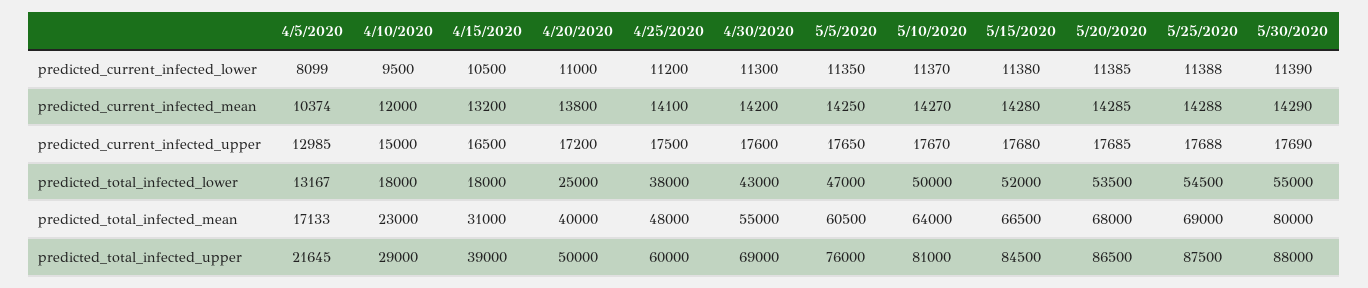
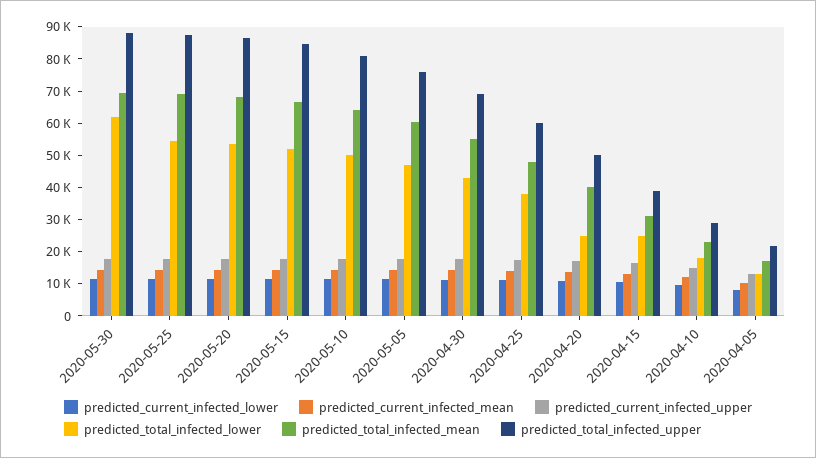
predicted_total_infected_lower, 4/15/2020: 18000 -> 25000
predicted_total_infected_lower, 5/30/2020: 55000 -> 62500
predicted_total_infected_mean, 5/30/2020: 80000 -> 70000

